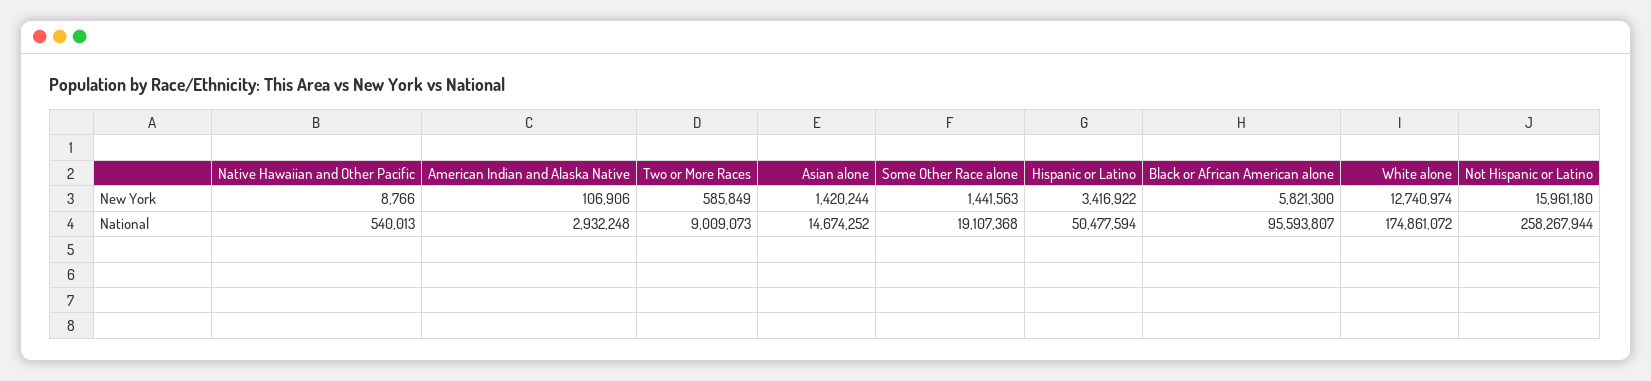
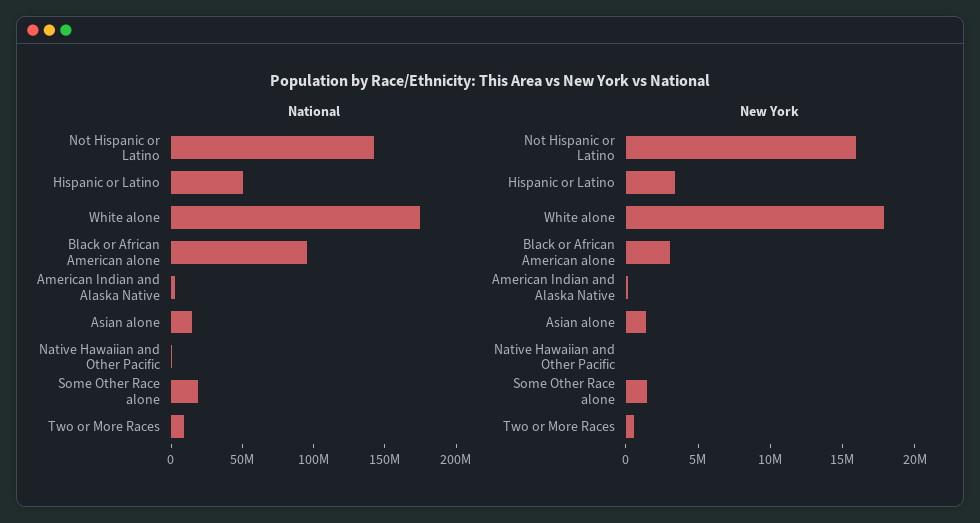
New York, Black or African American alone: 5821300 -> 3000000
New York, White alone: 12740974 -> 18000000
National, Not Hispanic or Latino: 258267944 -> 140000000

